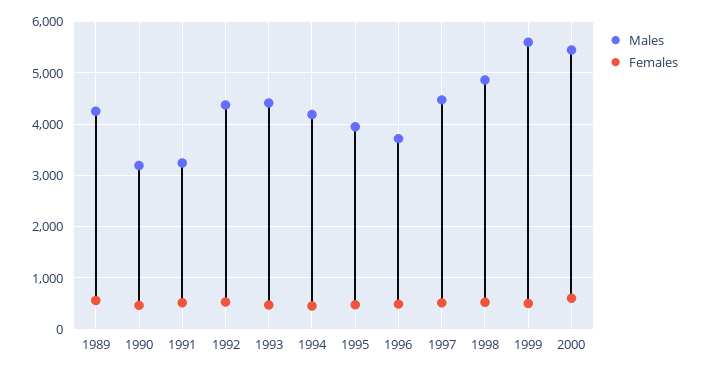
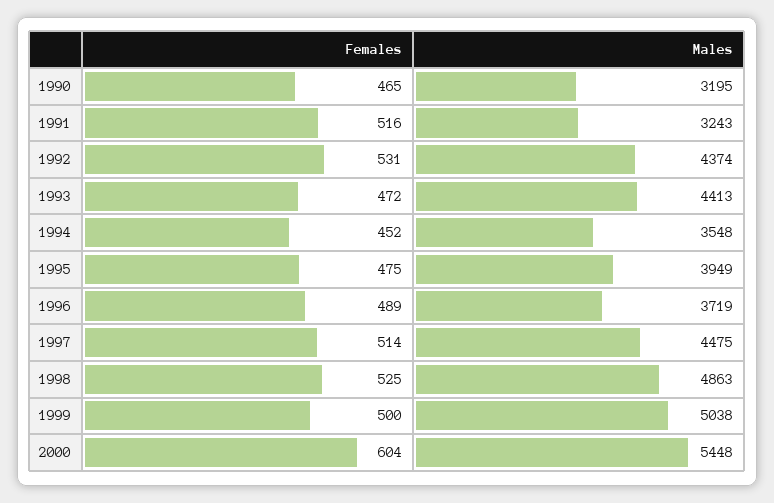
Males, 1989: 4200 -> none
Females, 1989: 600 -> none
Males, 1994: 4200 -> 3548
Males, 1999: 5600 -> 5038

